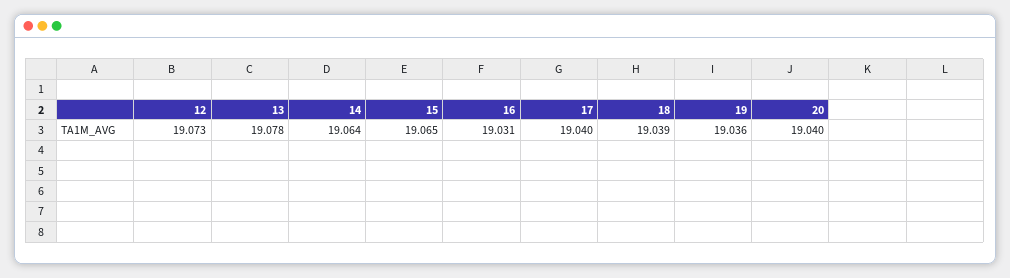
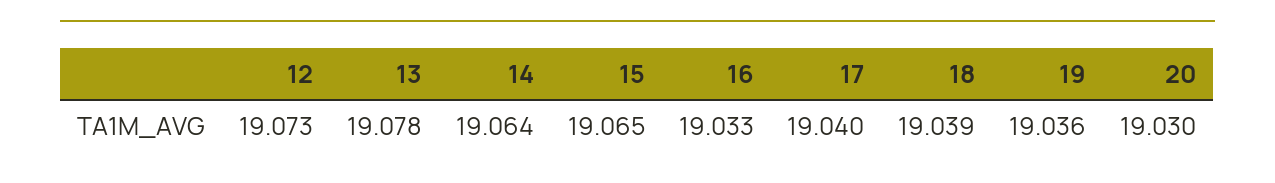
16: 19.031 -> 19.033
20: 19.04 -> 19.03

